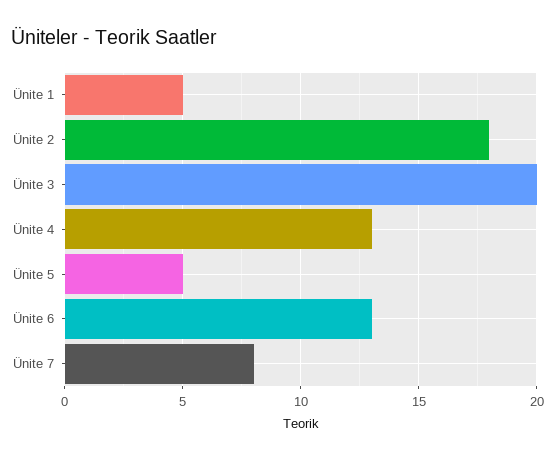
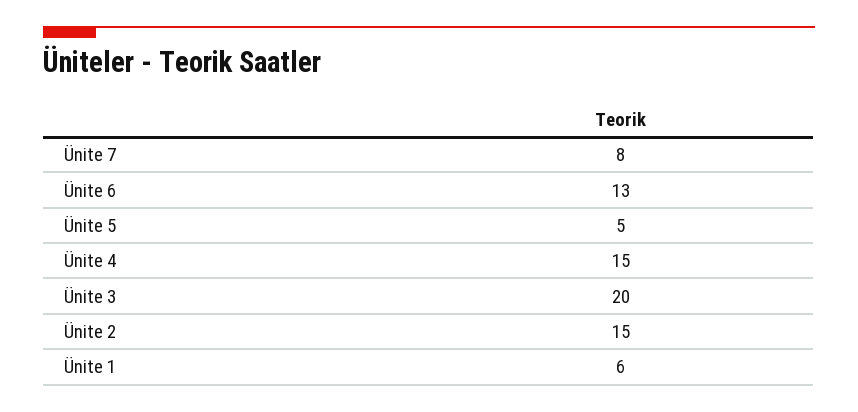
Ünite 1: 5 -> 6
Ünite 2: 18 -> 15
Ünite 4: 13 -> 15

